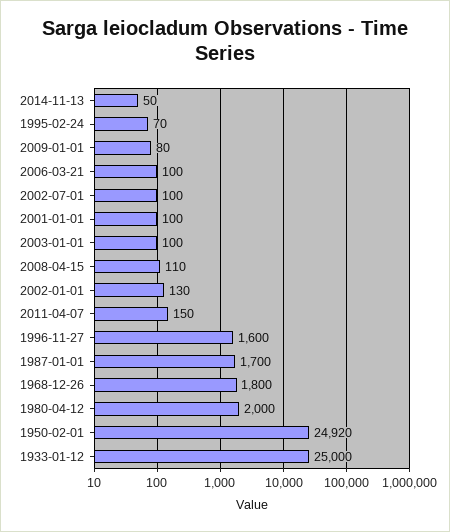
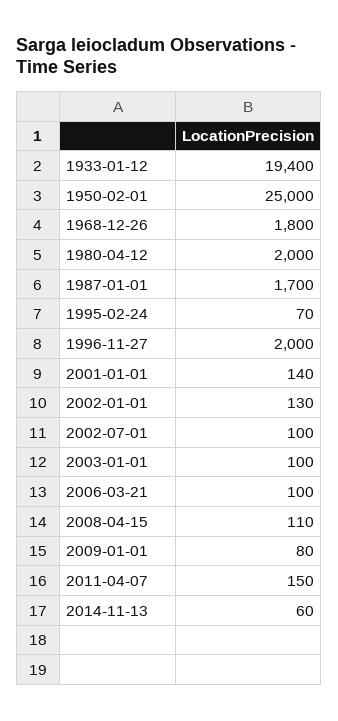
2014-11-13: 50 -> 60
2001-01-01: 100 -> 140
1996-11-27: 1600 -> 2000
1950-02-01: 24920 -> 25000
1933-01-12: 25000 -> 19400

